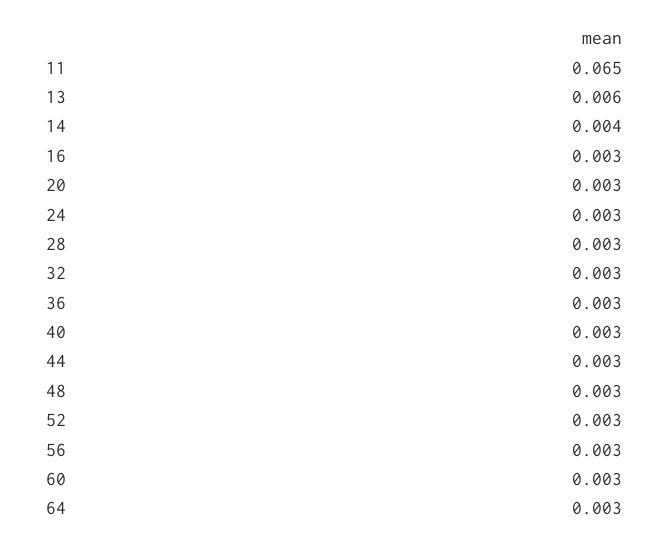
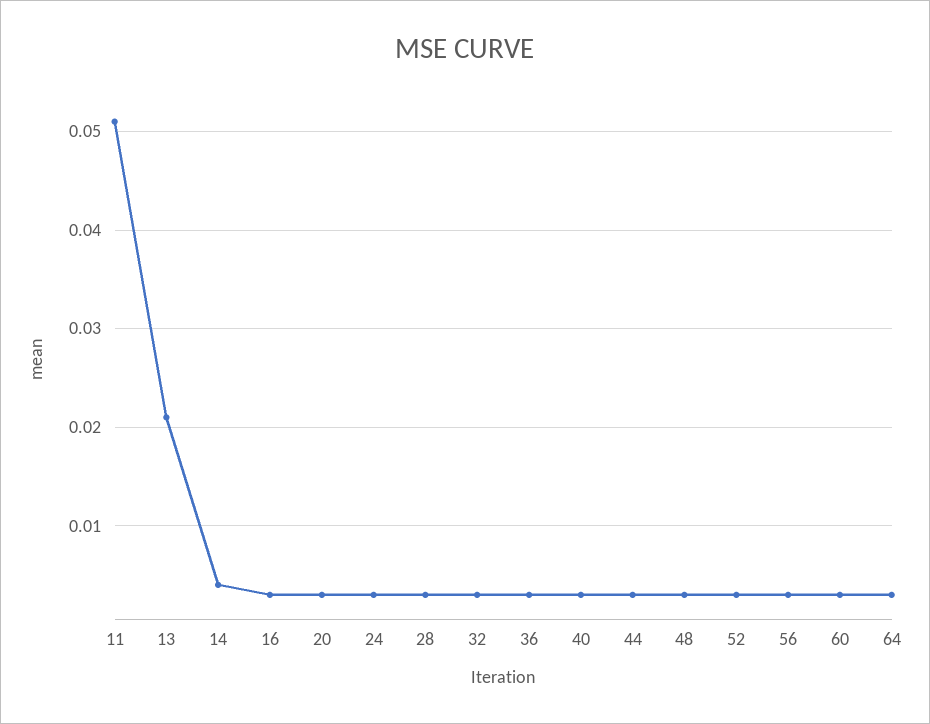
11: 0.065 -> 0.051
13: 0.006 -> 0.021

